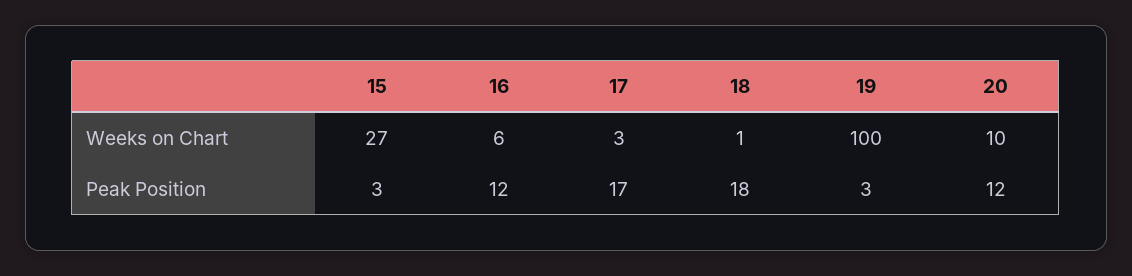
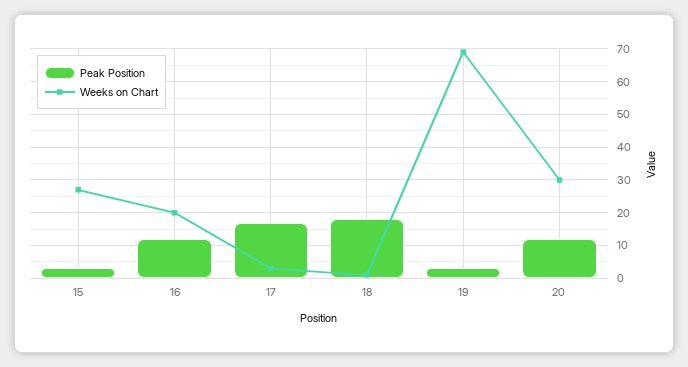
Weeks on Chart, 16: 6 -> 20
Weeks on Chart, 19: 100 -> 70
Weeks on Chart, 20: 10 -> 30

